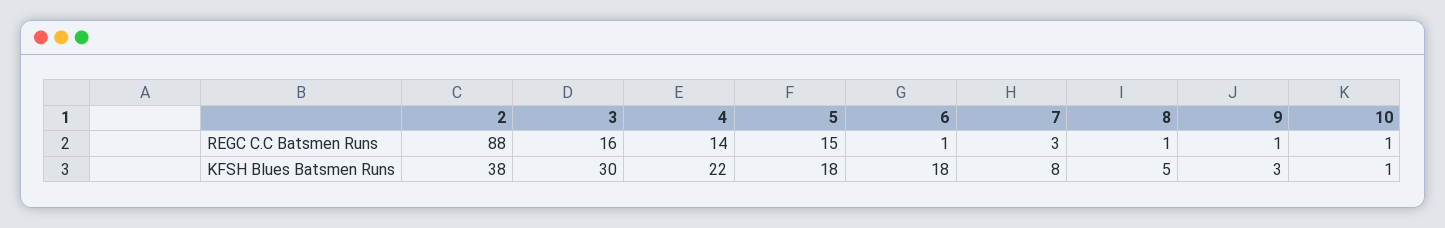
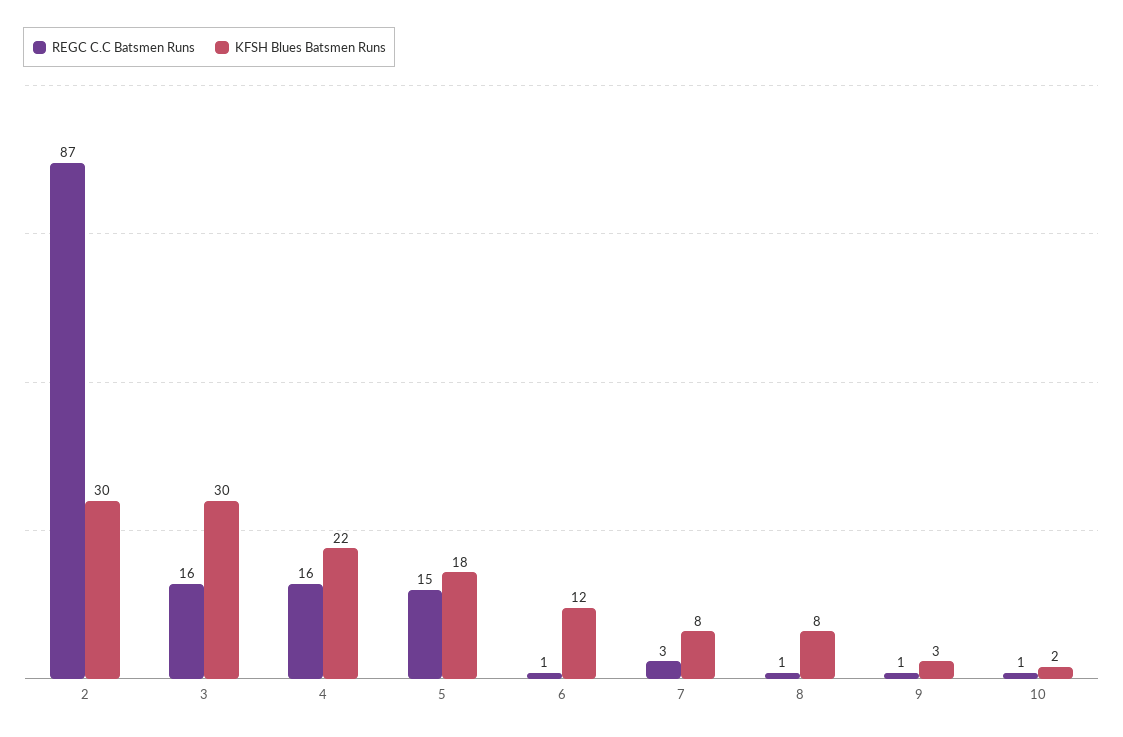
REGC C.C Batsmen Runs, 2: 88 -> 87
REGC C.C Batsmen Runs, 4: 14 -> 16
KFSH Blues Batsmen Runs, 2: 38 -> 30
KFSH Blues Batsmen Runs, 6: 18 -> 12
KFSH Blues Batsmen Runs, 8: 5 -> 8
KFSH Blues Batsmen Runs, 10: 1 -> 2

